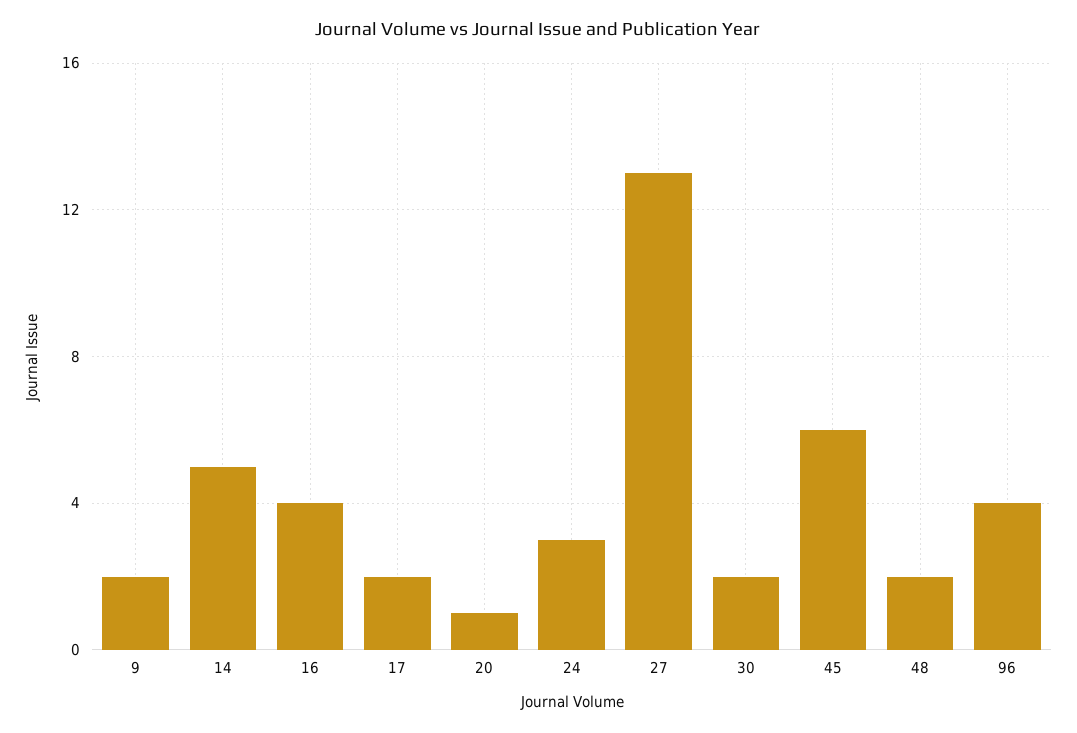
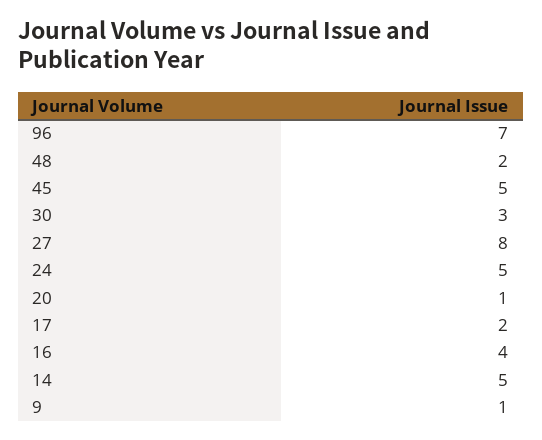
9: 2 -> 1
24: 3 -> 5
27: 13 -> 8
30: 2 -> 3
45: 6 -> 5
96: 4 -> 7

